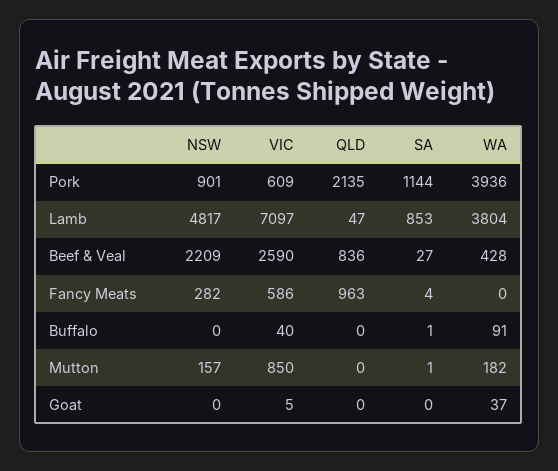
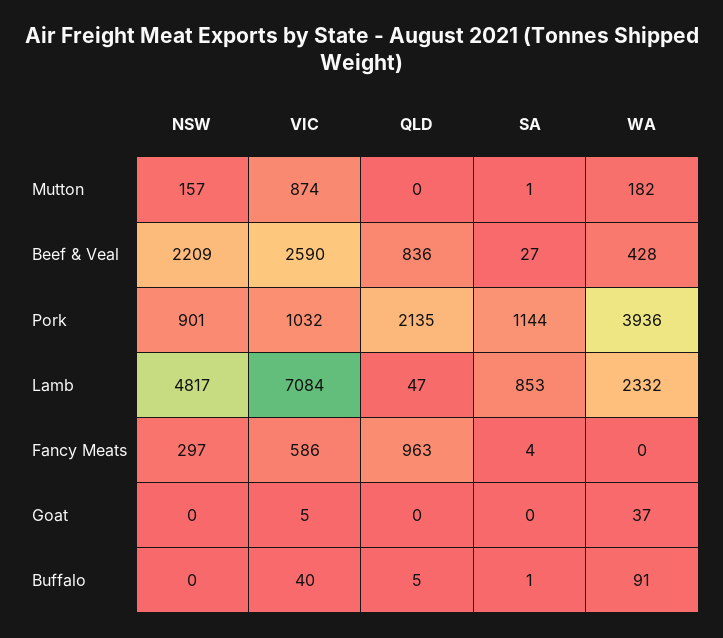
VIC, Pork: 609 -> 1032
VIC, Lamb: 7097 -> 7084
WA, Lamb: 3804 -> 2332
NSW, Fancy Meats: 282 -> 297
QLD, Buffalo: 0 -> 5
VIC, Mutton: 850 -> 874

